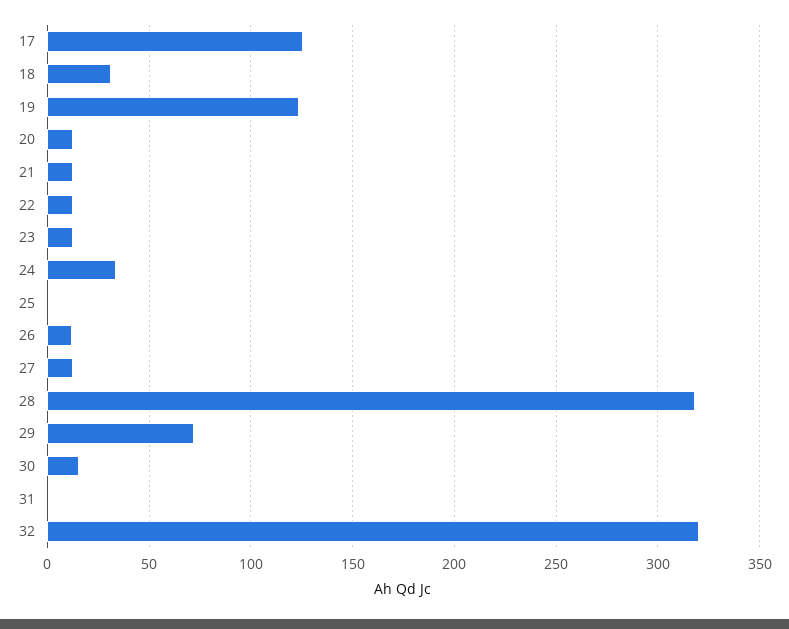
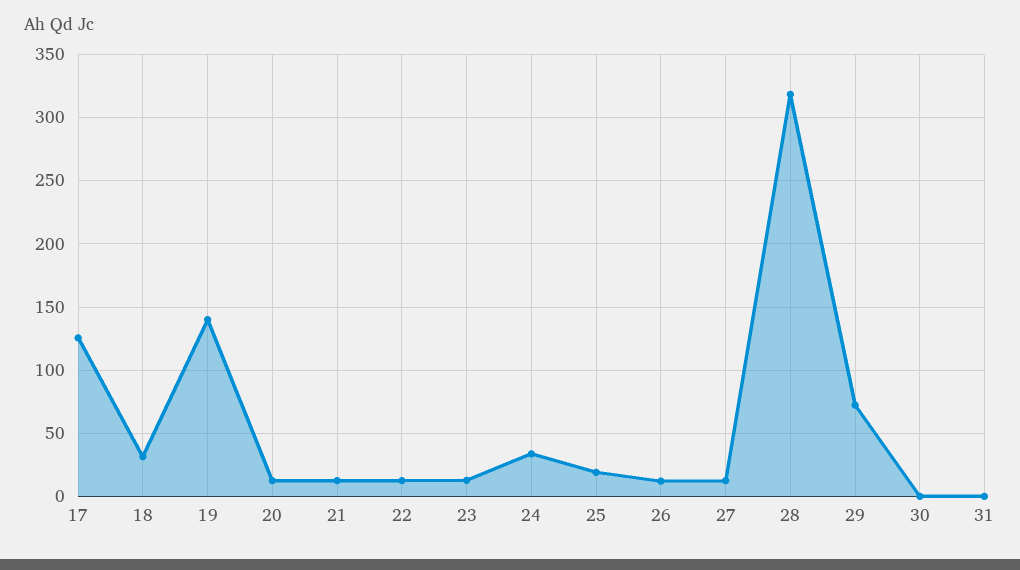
19: 125 -> 140
25: 0 -> 20
30: 15 -> 0
32: 320 -> none

